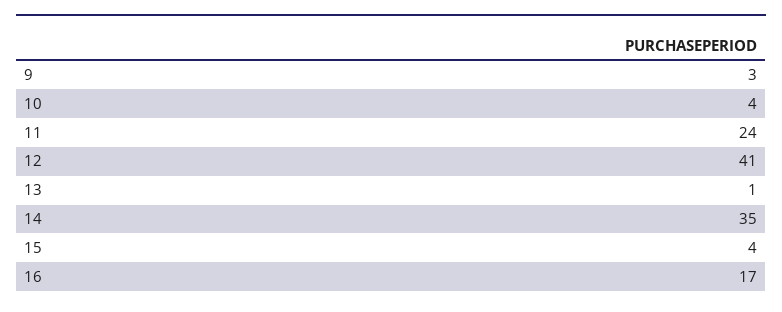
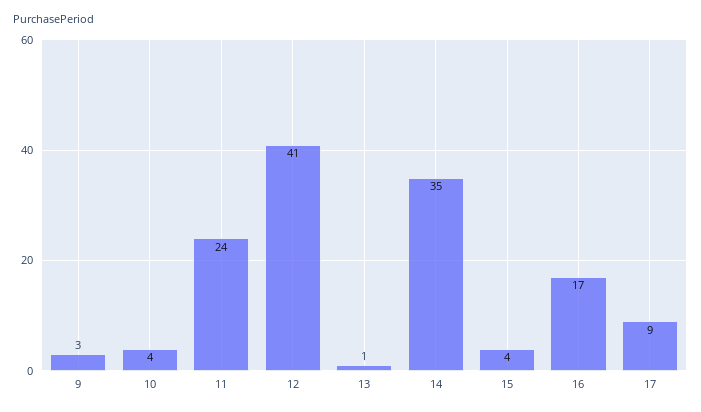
17: none -> 9

